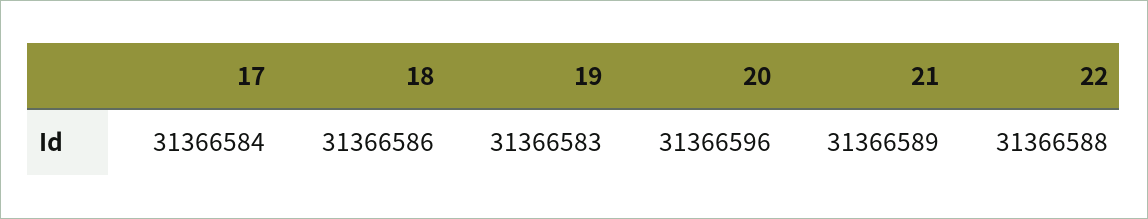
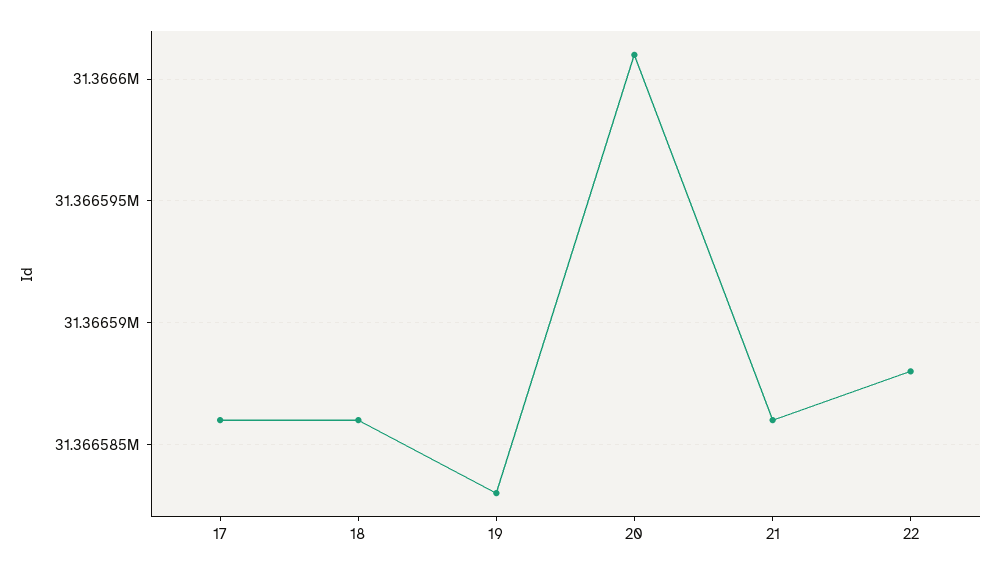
17: 31366584 -> 31366586
20: 31366596 -> 31366601
21: 31366589 -> 31366586

